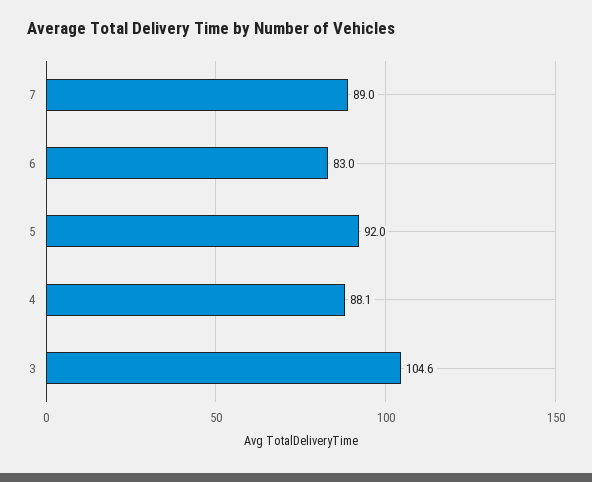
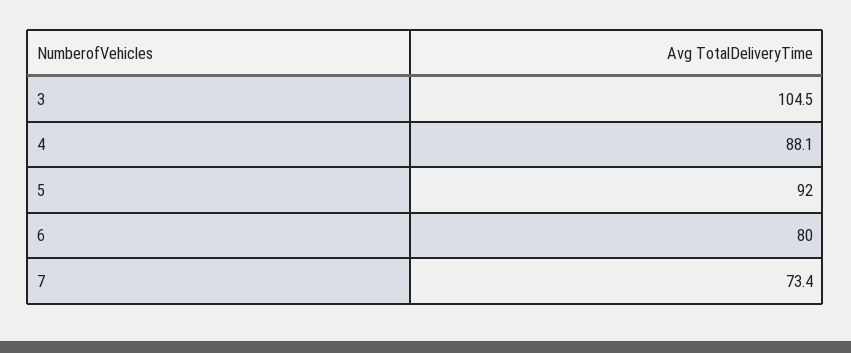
7: 89 -> 73.4
6: 83 -> 80
3: 104.6 -> 104.5

